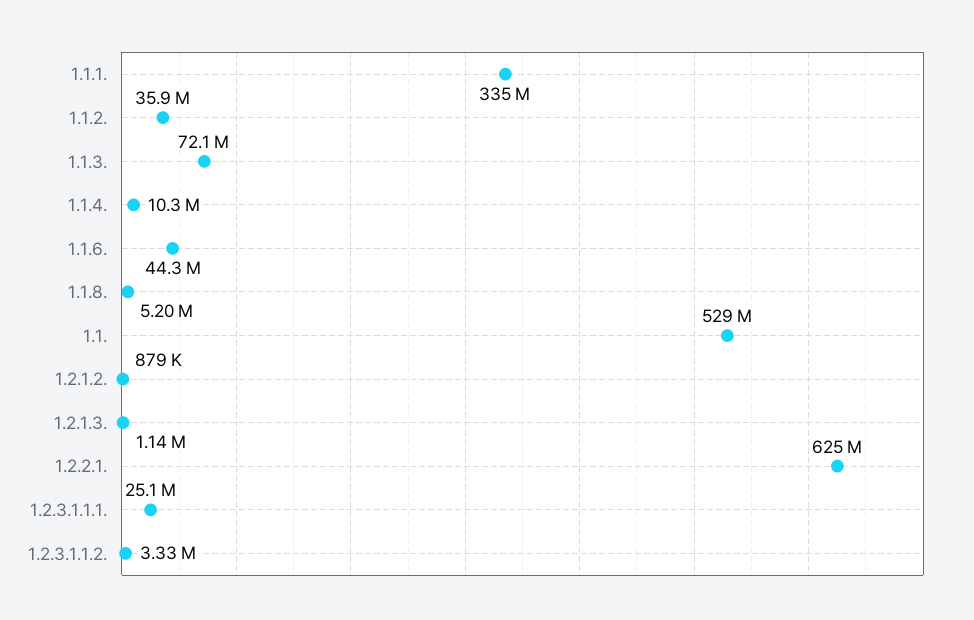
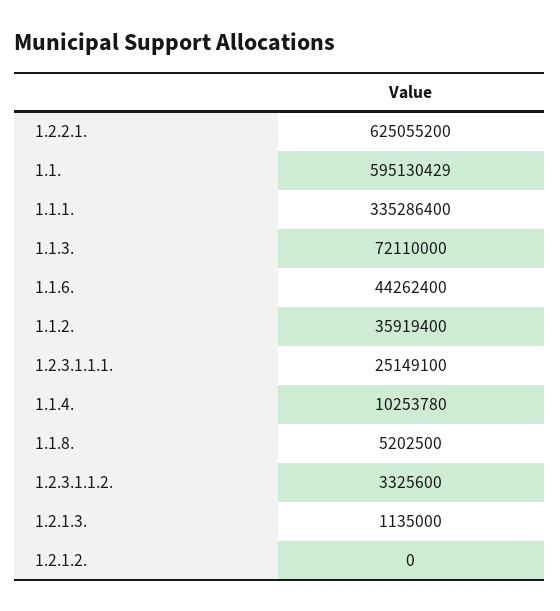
1.1.: 529000000 -> 595130429
1.2.1.2.: 879000 -> 0

